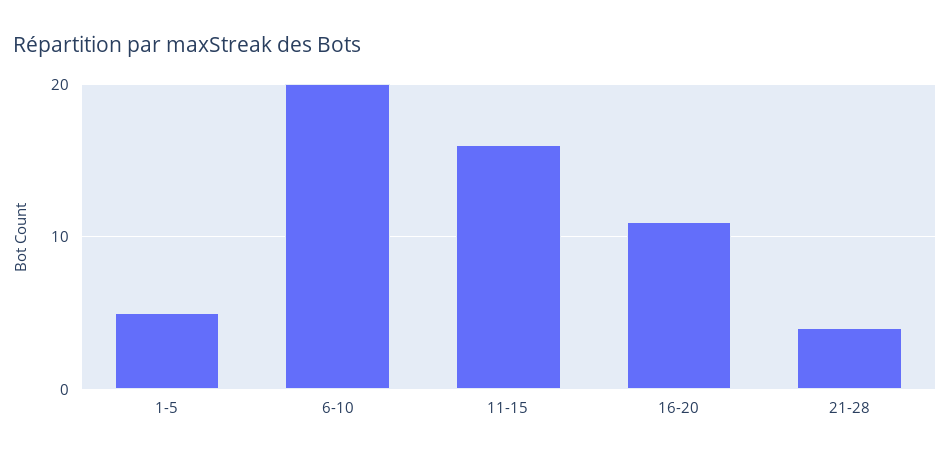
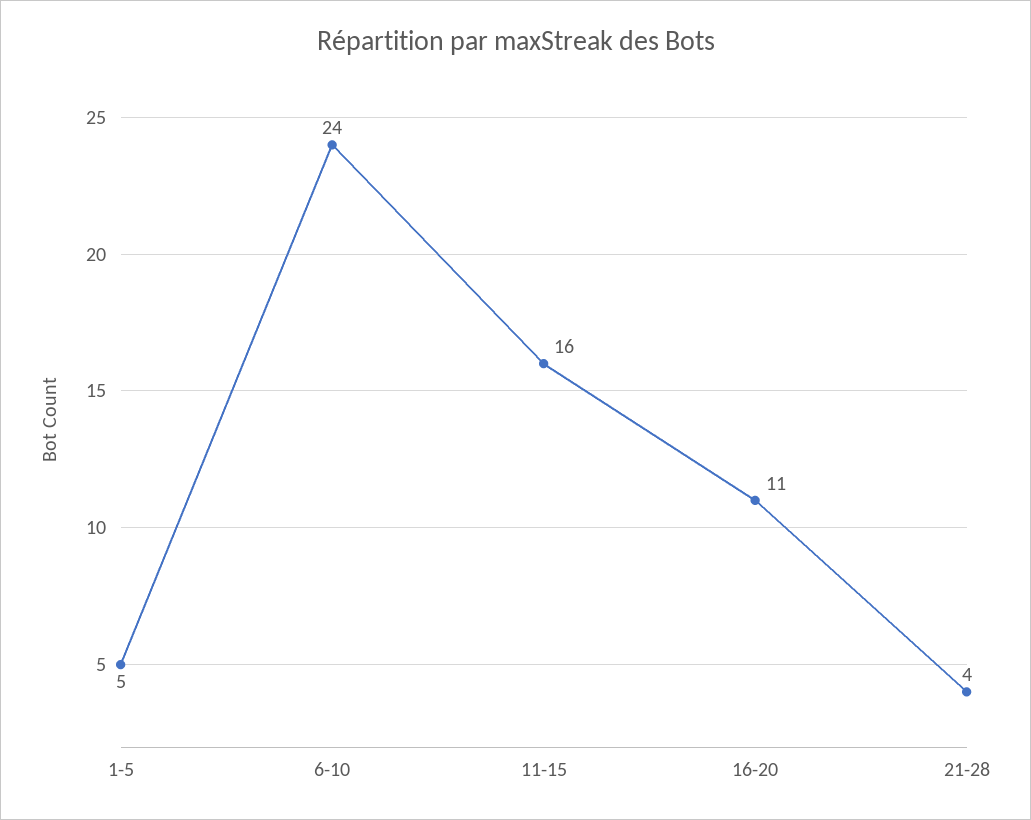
6-10: 20 -> 24

